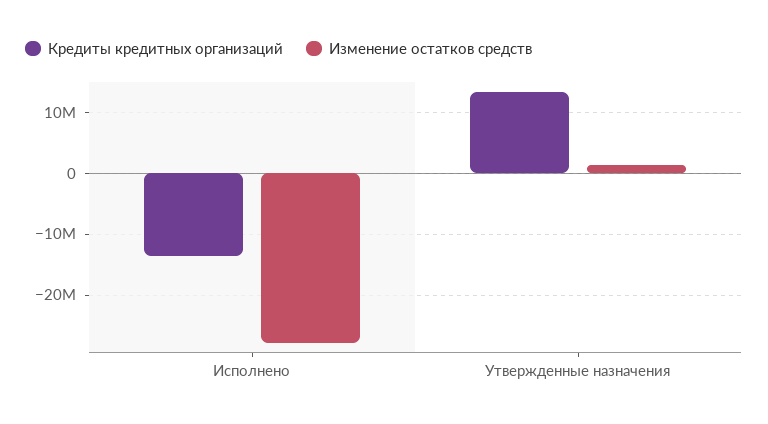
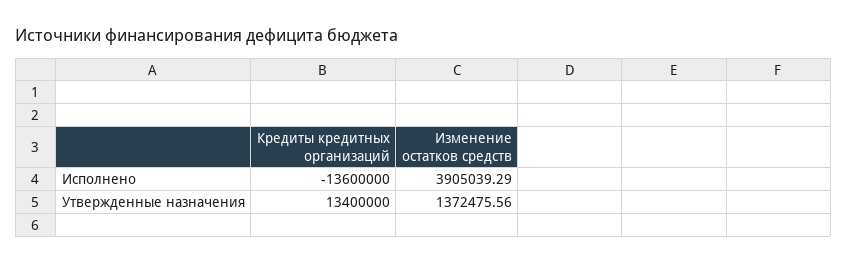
Изменение остатков средств, Исполнено: -28000000 -> 3905039.29

